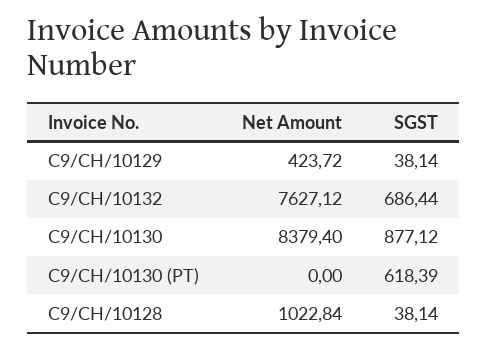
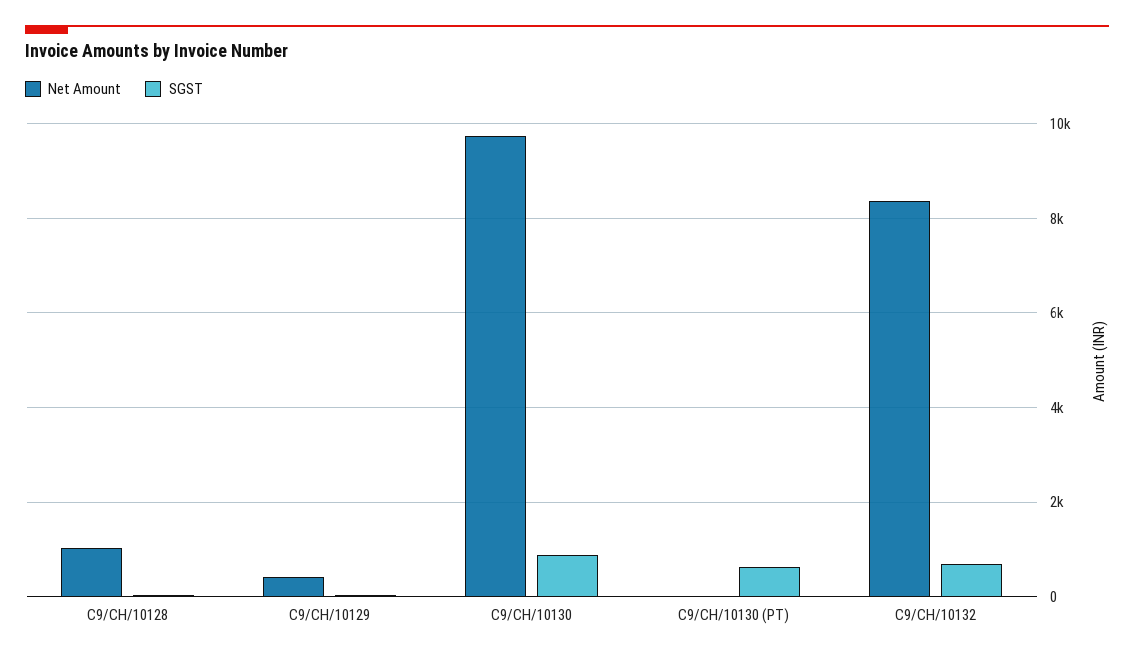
Net Amount, C9/CH/10132: 7627.12 -> 8400
Net Amount, C9/CH/10130: 8379.4 -> 9800

